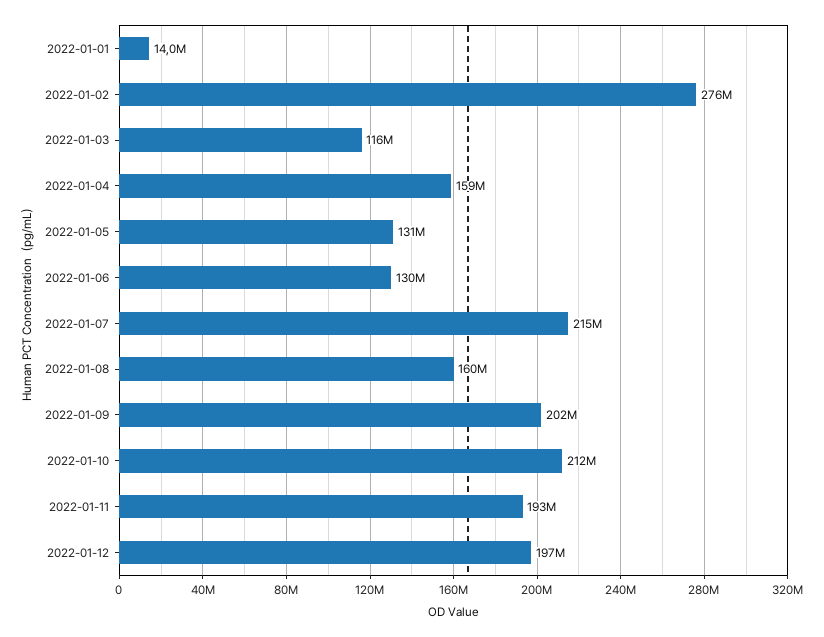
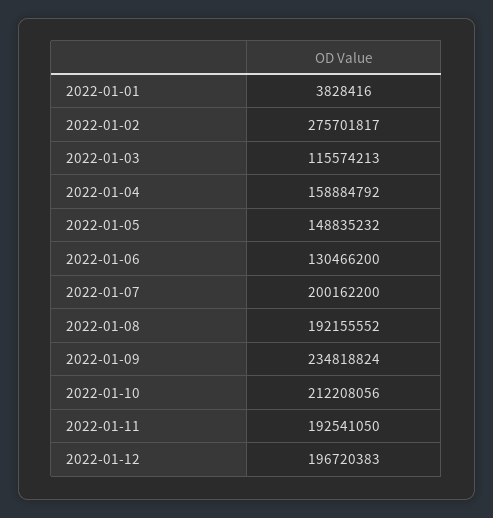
2022-01-01: 14000000 -> 3828416
2022-01-05: 131000000 -> 148835232
2022-01-07: 215000000 -> 200162200
2022-01-08: 160000000 -> 192155552
2022-01-09: 202000000 -> 234818824

